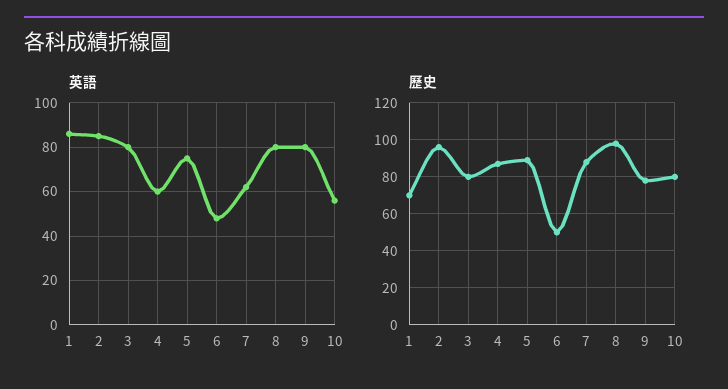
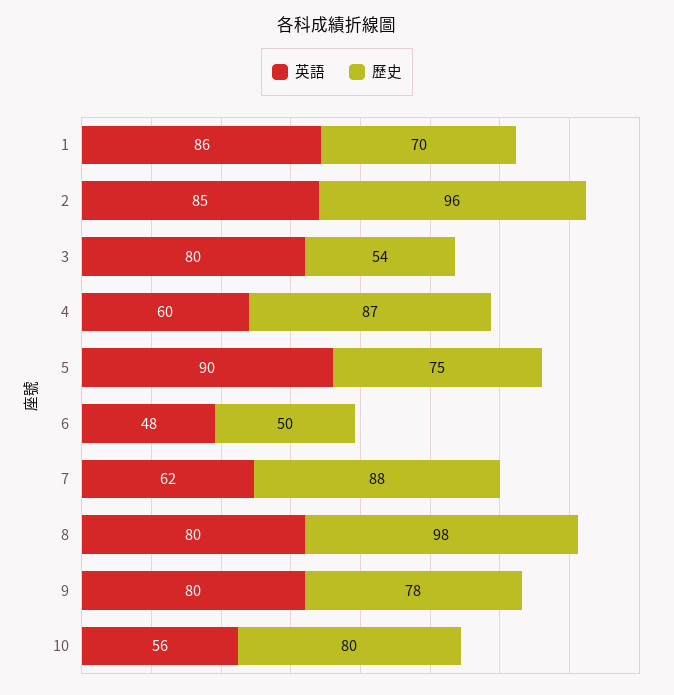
英語, 5: 75 -> 90
歷史, 3: 80 -> 54
歷史, 5: 90 -> 75

